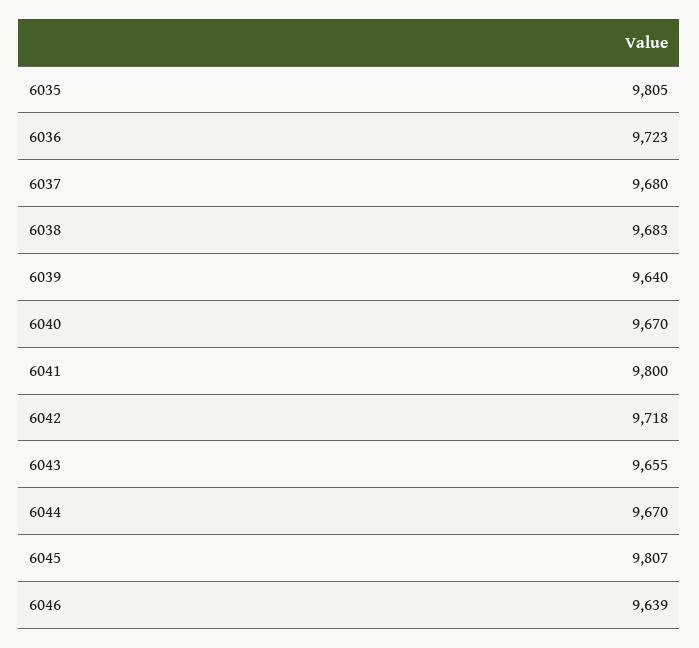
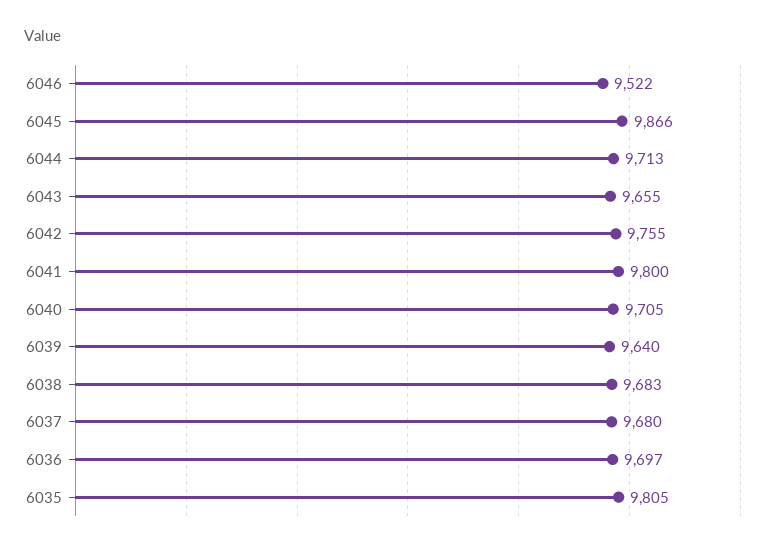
6036: 9723 -> 9697
6040: 9670 -> 9705
6042: 9718 -> 9755
6044: 9670 -> 9713
6045: 9807 -> 9866
6046: 9639 -> 9522

